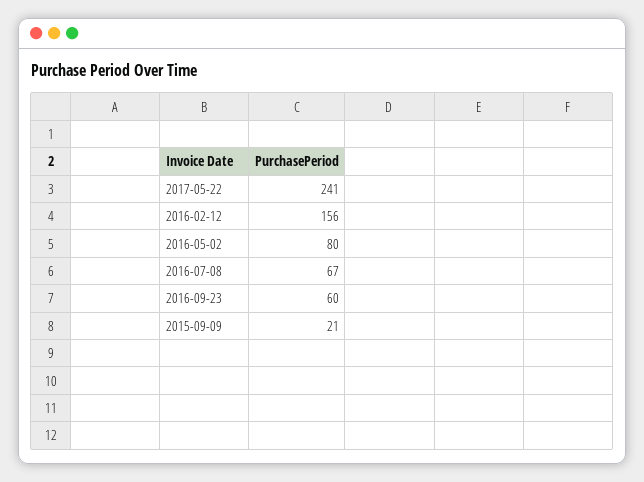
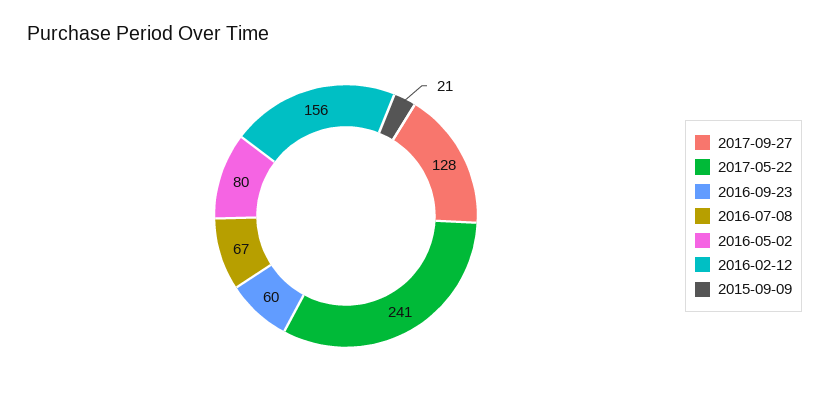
2017-09-27: none -> 128

